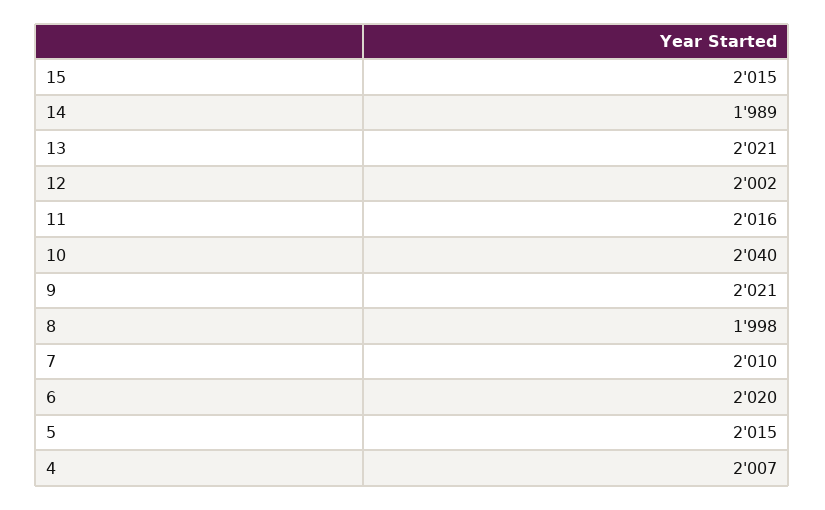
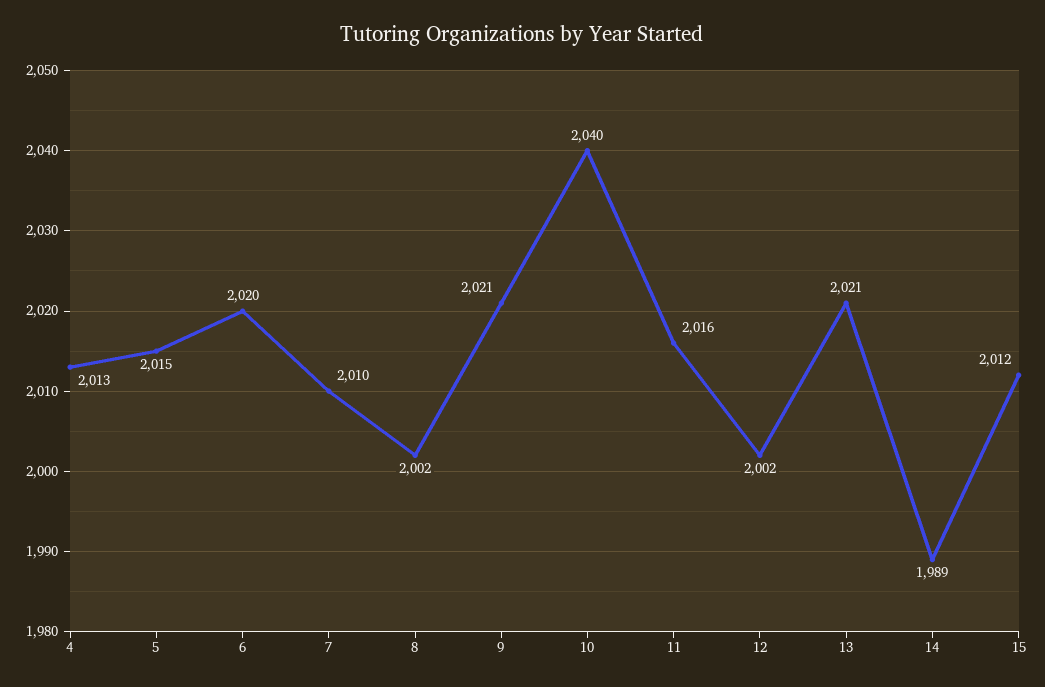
15: 2015 -> 2012
8: 1998 -> 2002
4: 2007 -> 2013

